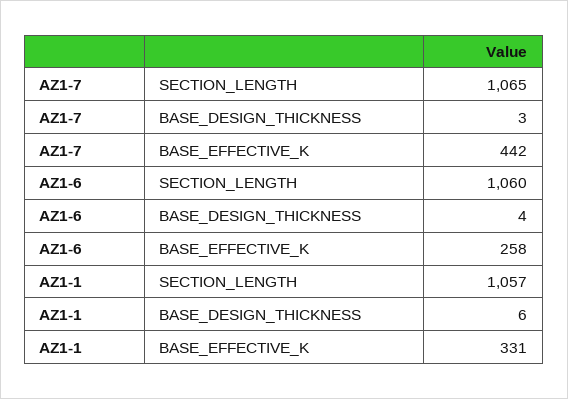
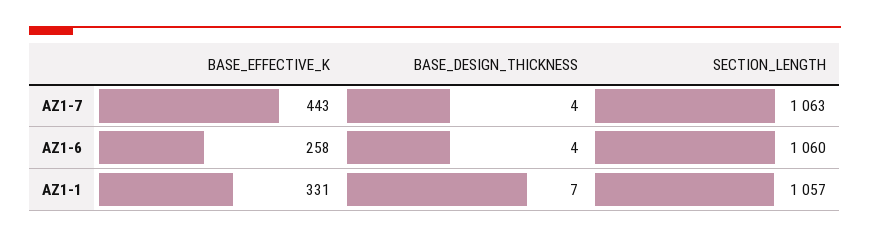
AZ1-7, SECTION_LENGTH: 1065 -> 1063
AZ1-7, BASE_DESIGN_THICKNESS: 3 -> 4
AZ1-7, BASE_EFFECTIVE_K: 442 -> 443
AZ1-1, BASE_DESIGN_THICKNESS: 6 -> 7

